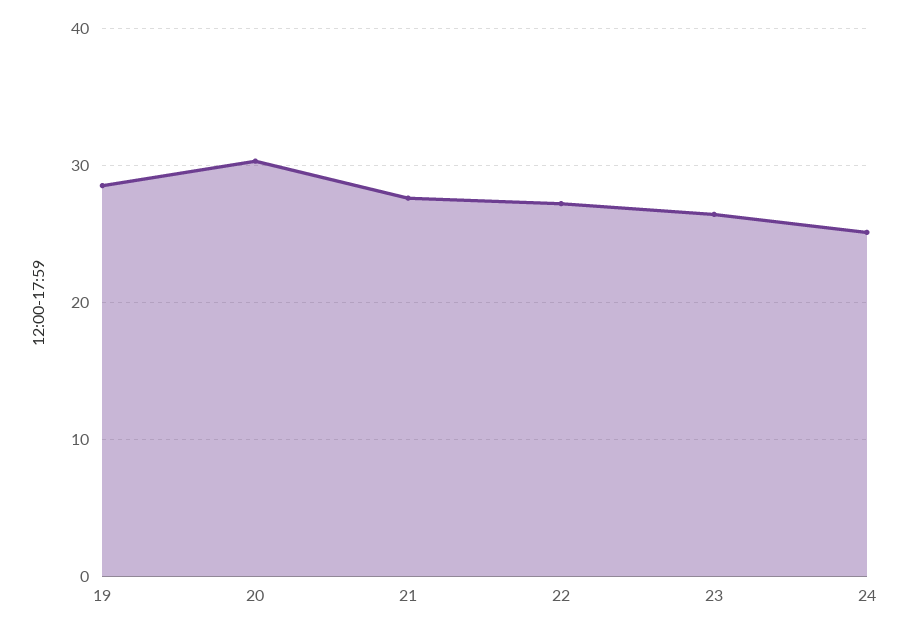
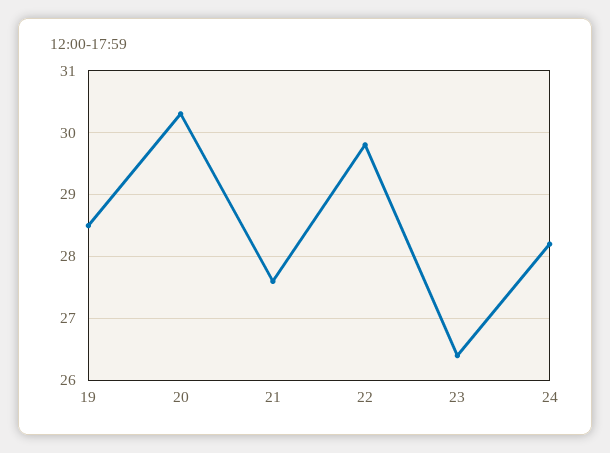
22: 27 -> 29.8
24: 25 -> 28.2

